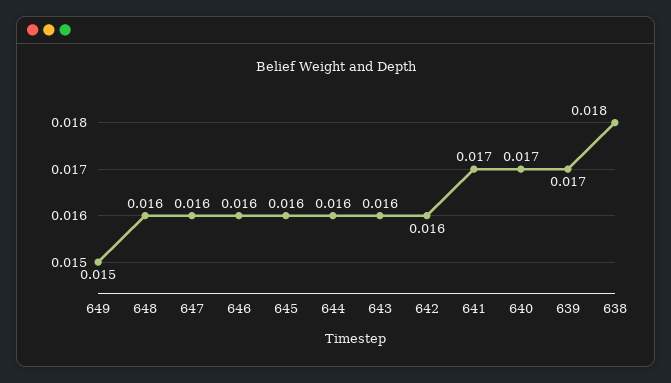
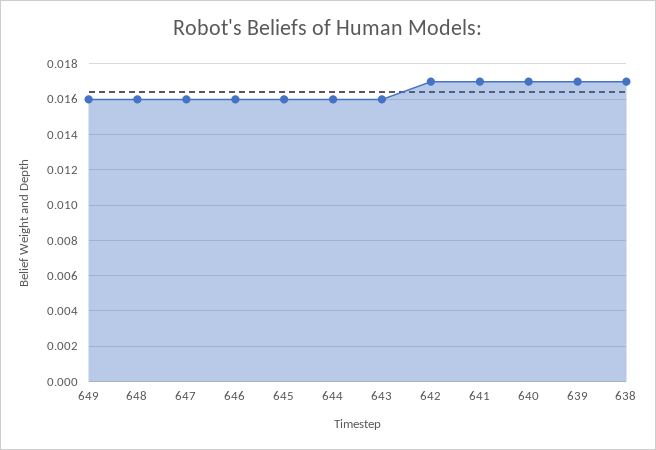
649: 0.015 -> 0.016
642: 0.016 -> 0.017
638: 0.018 -> 0.017

